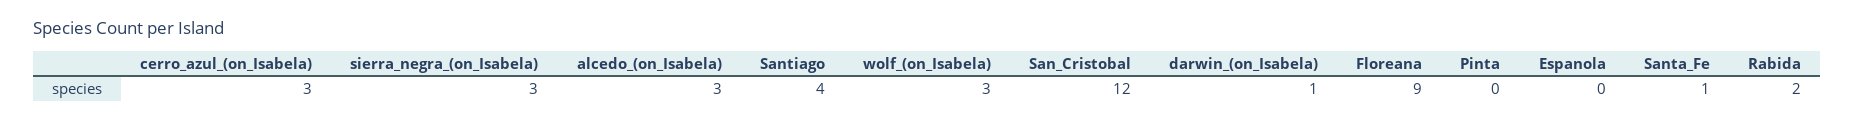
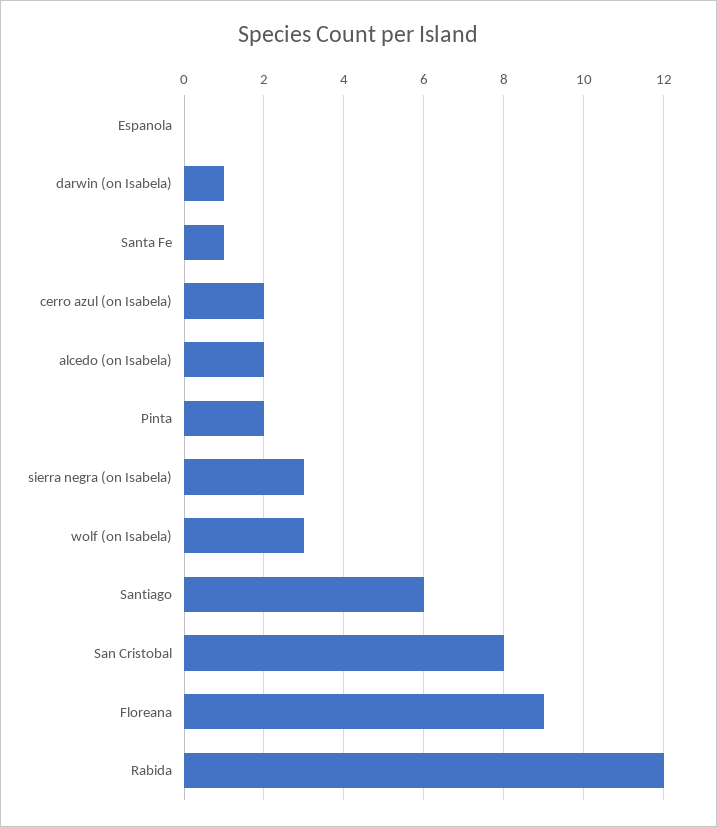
cerro_azul_(on_Isabela): 3 -> 2
alcedo_(on_Isabela): 3 -> 2
Santiago: 4 -> 6
San_Cristobal: 12 -> 8
Pinta: 0 -> 2
Rabida: 2 -> 12

